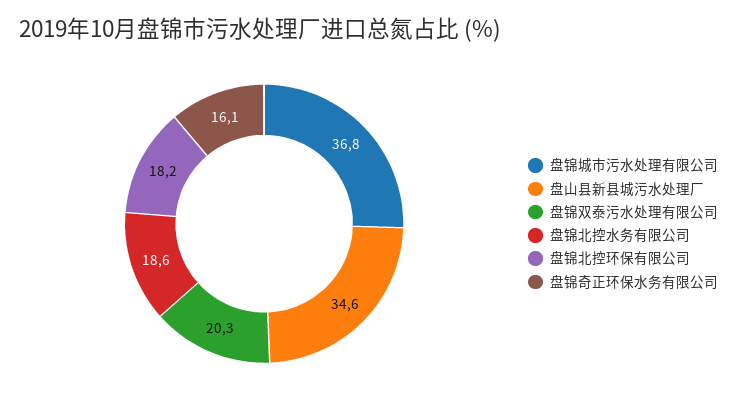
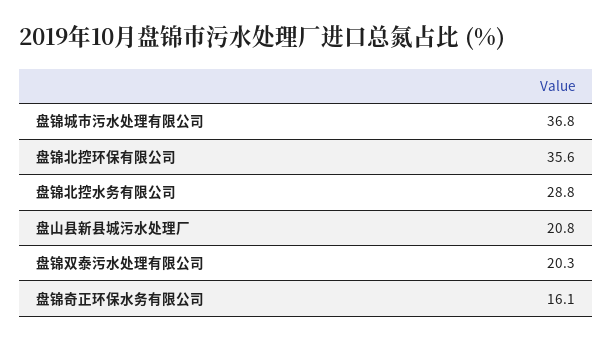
盘山县新县城污水处理厂: 34.6 -> 20.8
盘锦北控水务有限公司: 18.6 -> 28.8
盘锦北控环保有限公司: 18.2 -> 35.6

